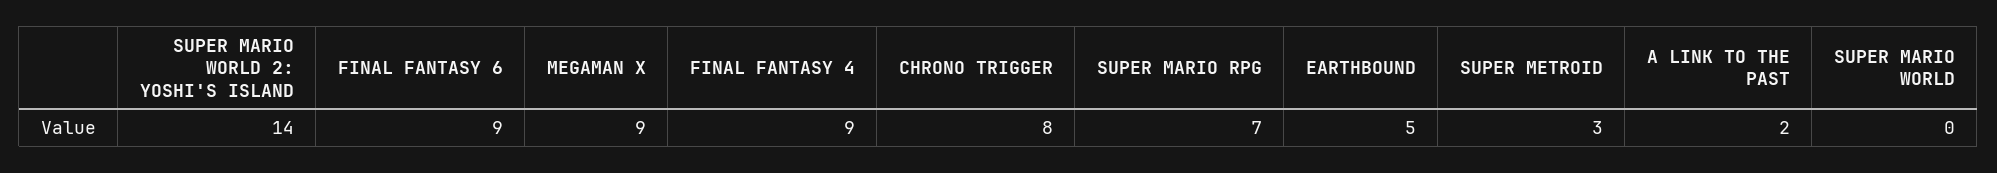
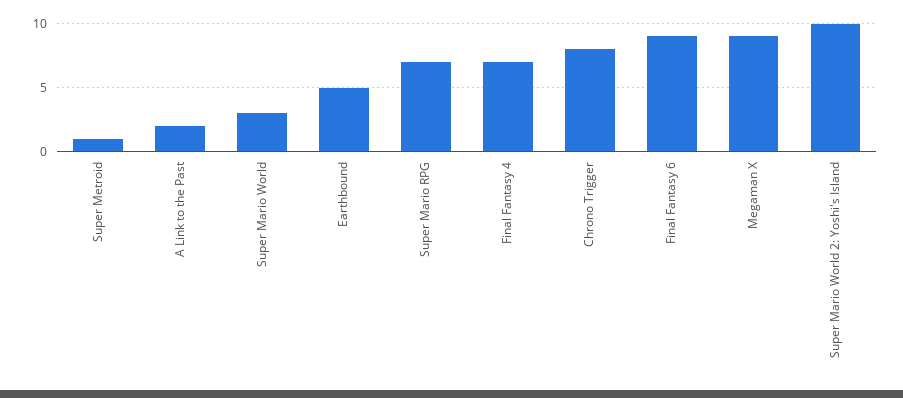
SUPER MARIO WORLD 2: YOSHI'S ISLAND: 14 -> 10
FINAL FANTASY 4: 9 -> 7
SUPER METROID: 3 -> 1
SUPER MARIO WORLD: 0 -> 3

